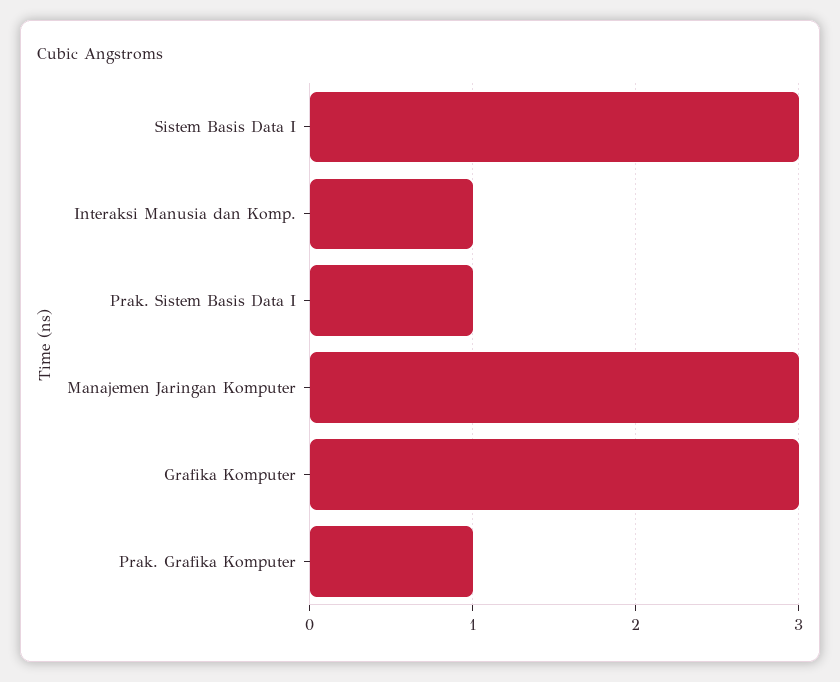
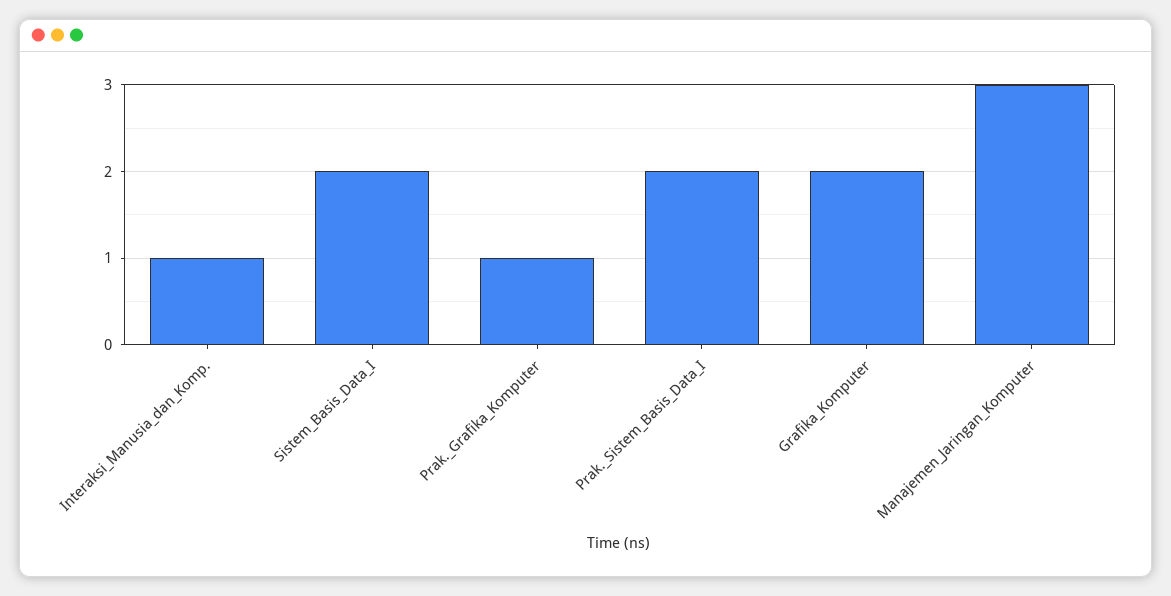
Sistem Basis Data I: 3 -> 2
Prak. Sistem Basis Data I: 1 -> 2
Grafika Komputer: 3 -> 2

